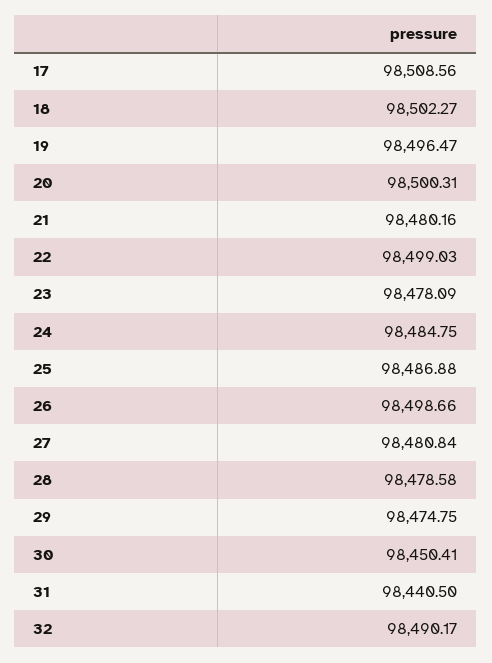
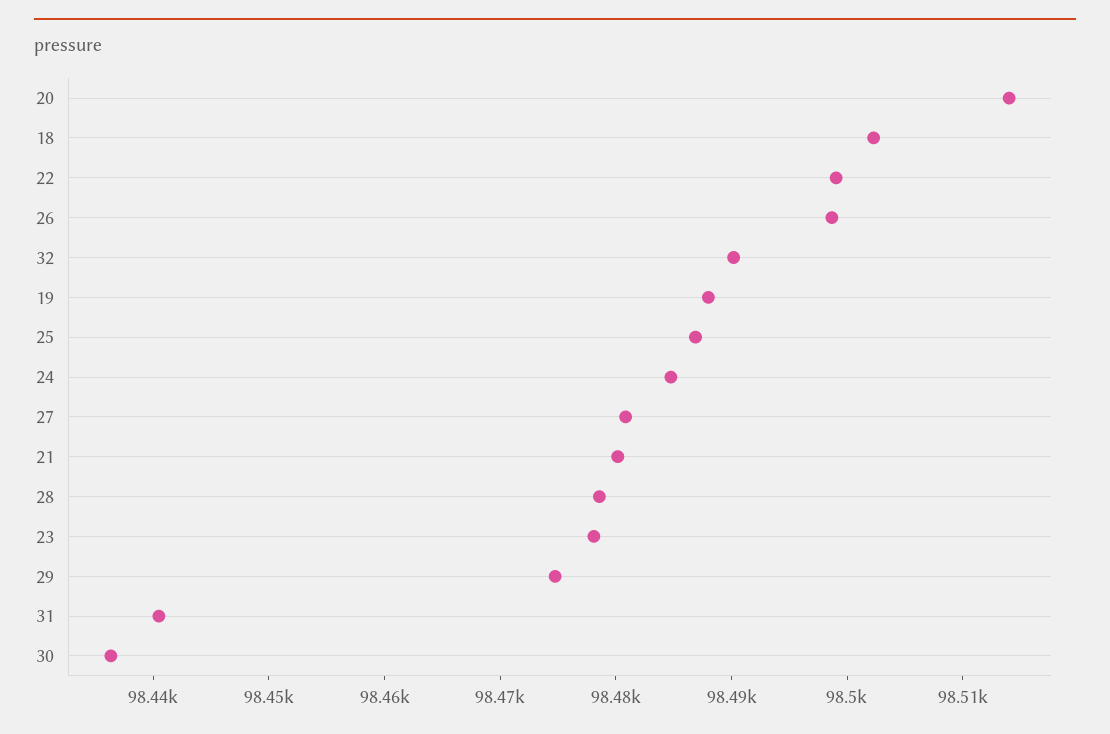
17: 98508.56 -> none
19: 98496.47 -> 98488
20: 98500.31 -> 98514
30: 98450.41 -> 98436

